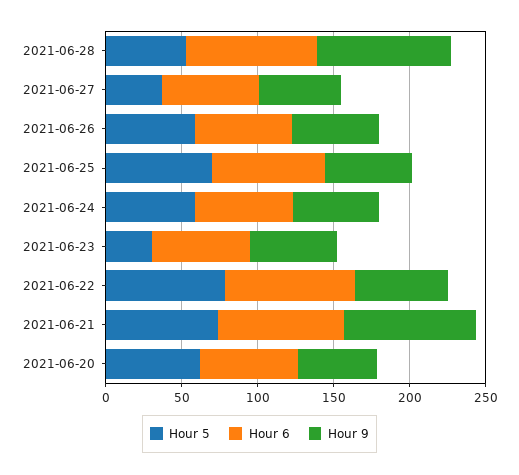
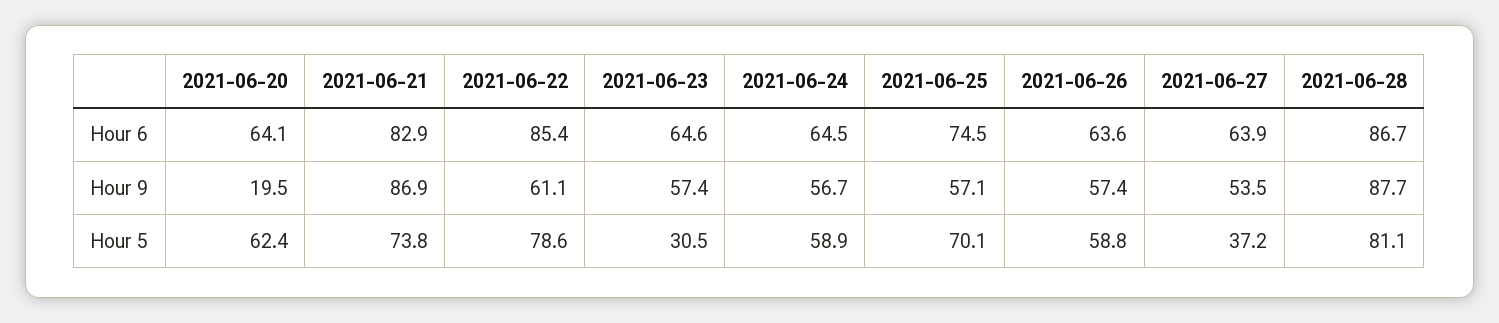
Hour 5, 2021-06-28: 50 -> 81.1
Hour 9, 2021-06-20: 50 -> 19.5

